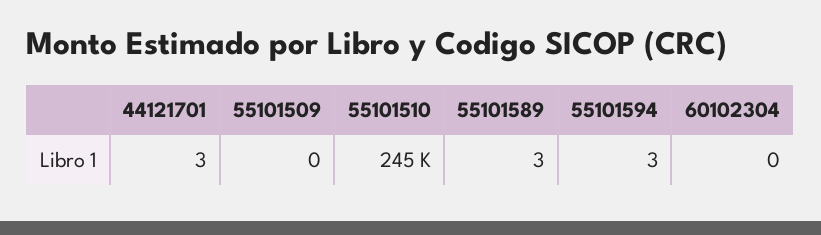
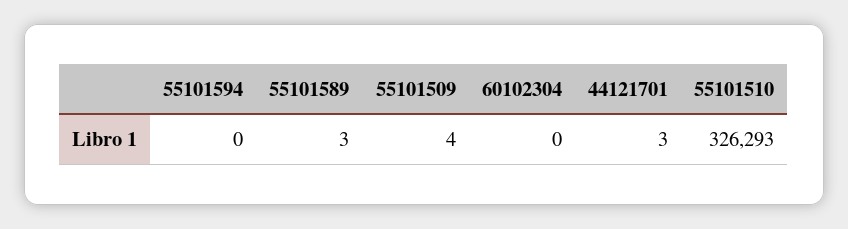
55101509: 0 -> 4
55101510: 245000 -> 326293
55101594: 3 -> 0

